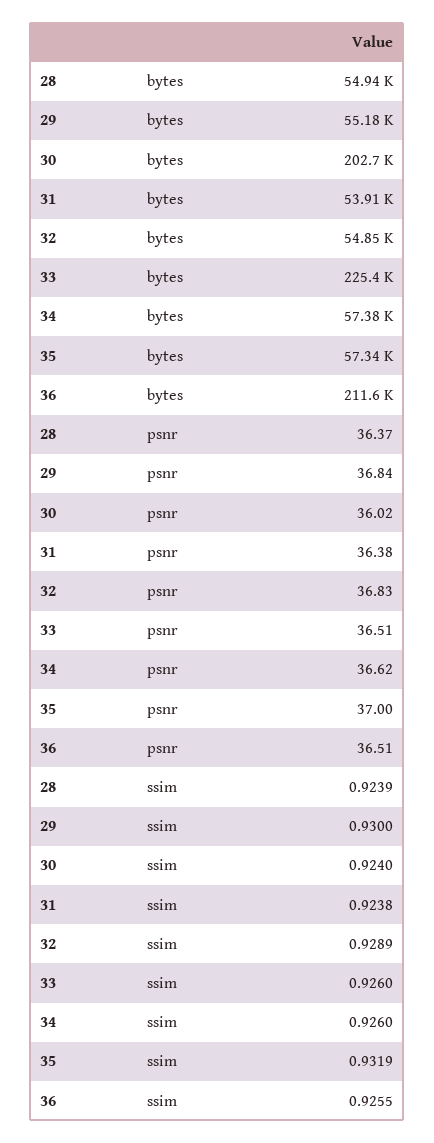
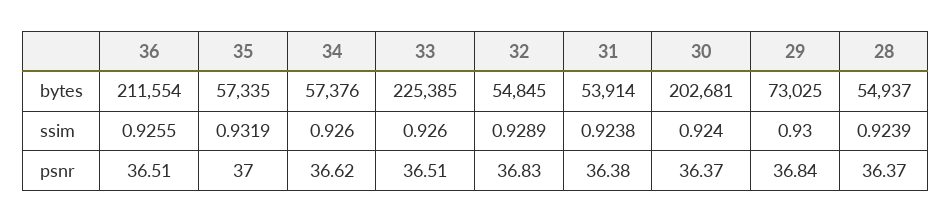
29, bytes: 55180 -> 73025
30, psnr: 36.02 -> 36.37

